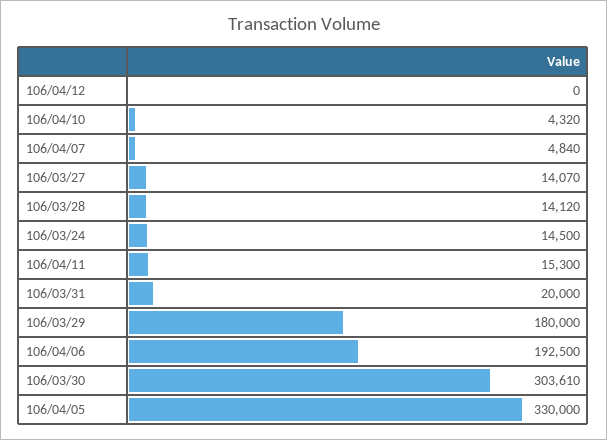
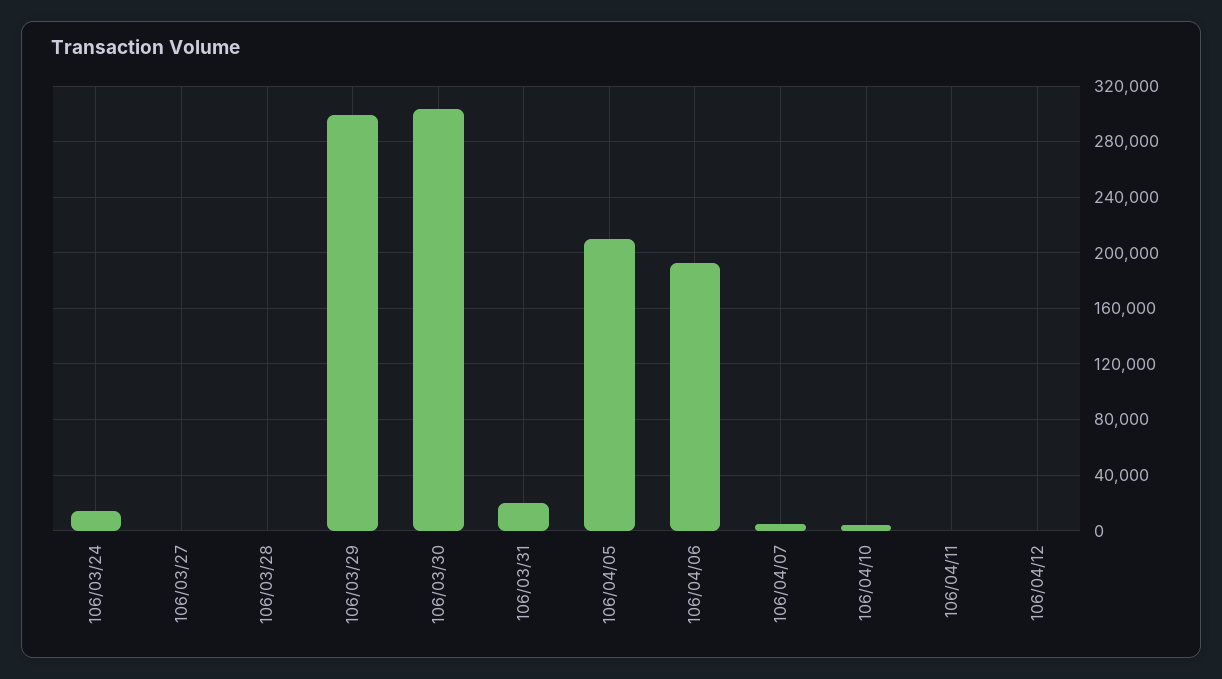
106/03/27: 14070 -> 0
106/03/28: 14120 -> 0
106/04/11: 15300 -> 0
106/03/29: 180000 -> 300000
106/04/05: 330000 -> 210000

